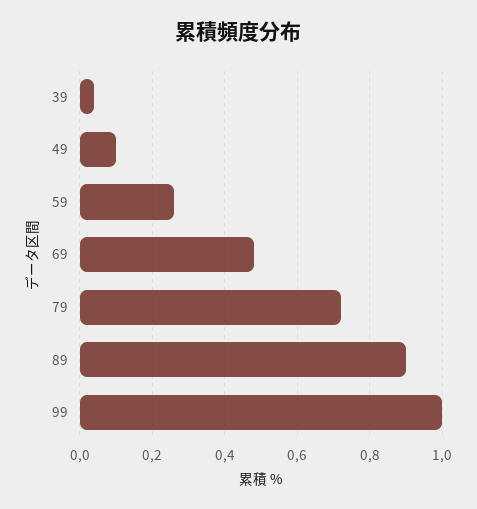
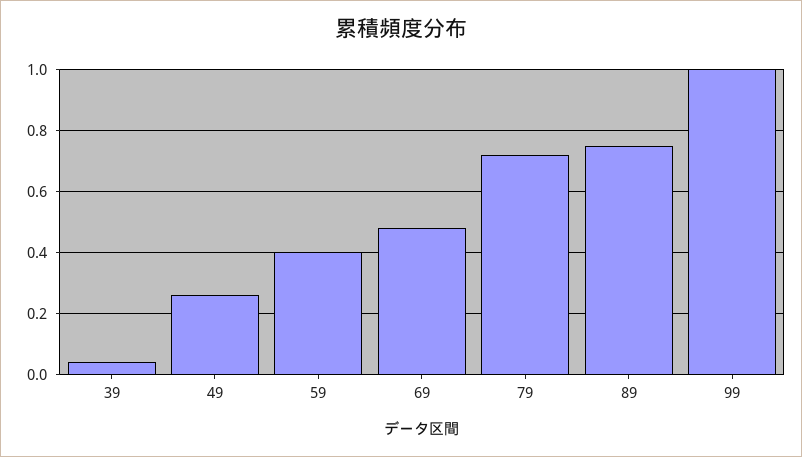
49: 0.1 -> 0.25
59: 0.25 -> 0.4
89: 0.9 -> 0.75

